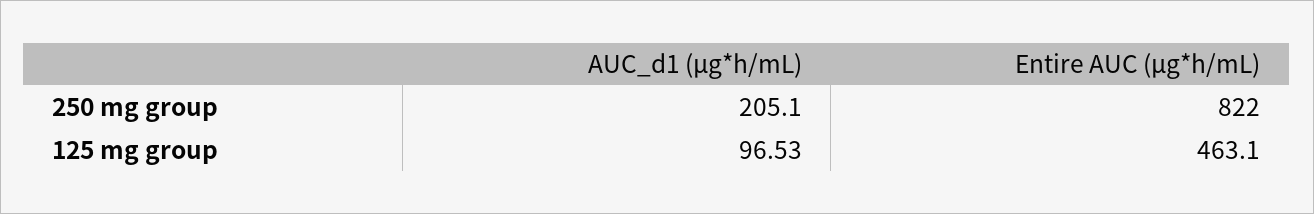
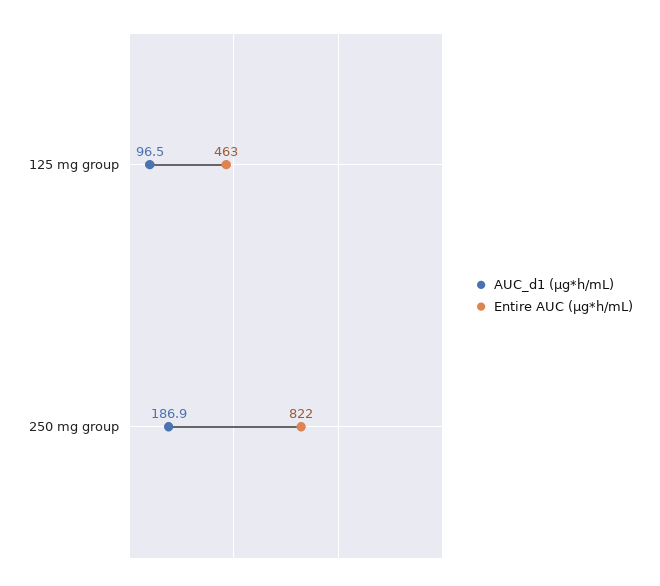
AUC_d1 (μg*h/mL), 250 mg group: 205.1 -> 186.9

